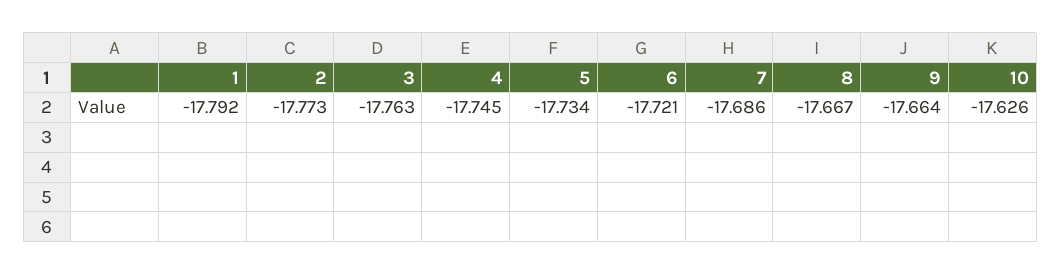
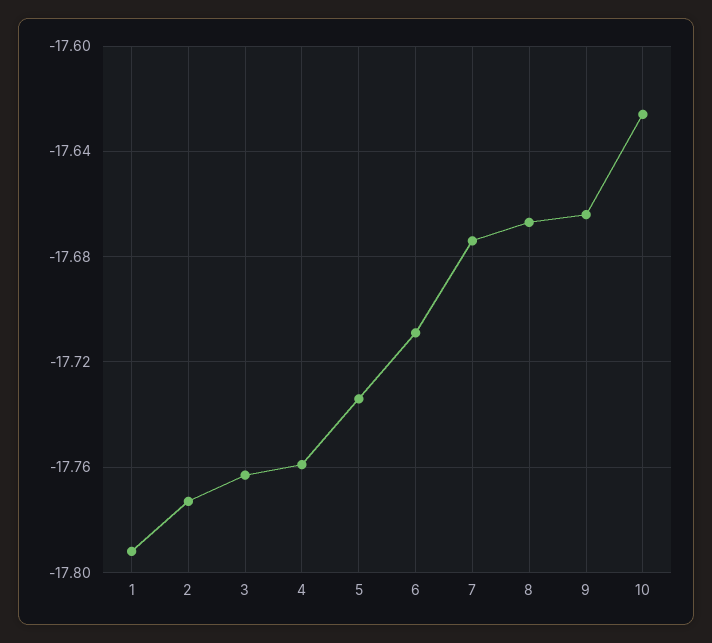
4: -17.745 -> -17.76
6: -17.721 -> -17.71
7: -17.686 -> -17.675

